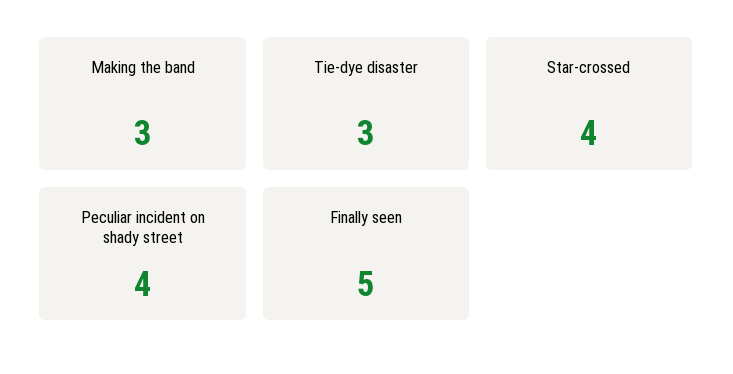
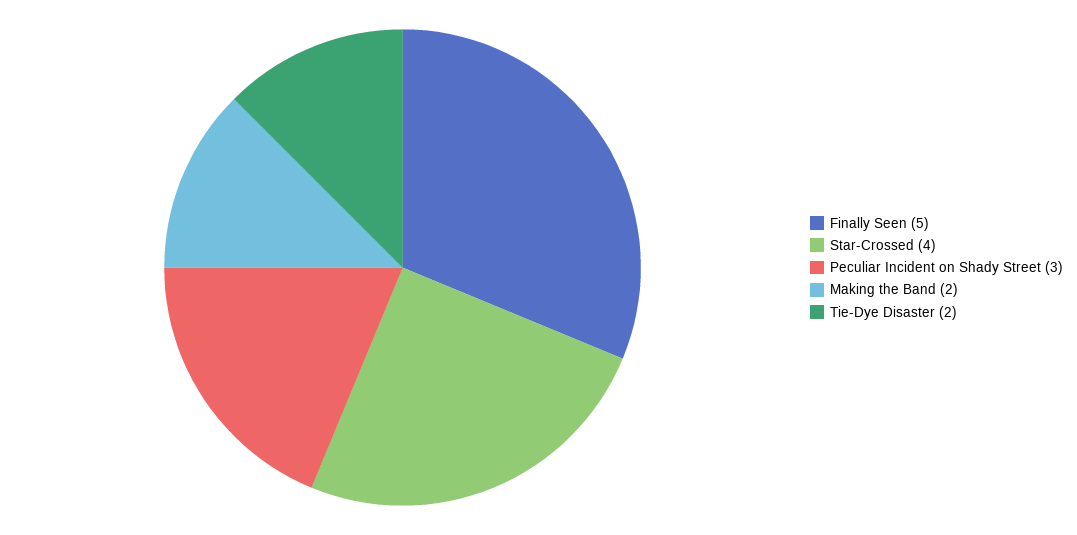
Making the band: 3 -> 2
Tie-dye disaster: 3 -> 2
Peculiar incident on shady street: 4 -> 3

